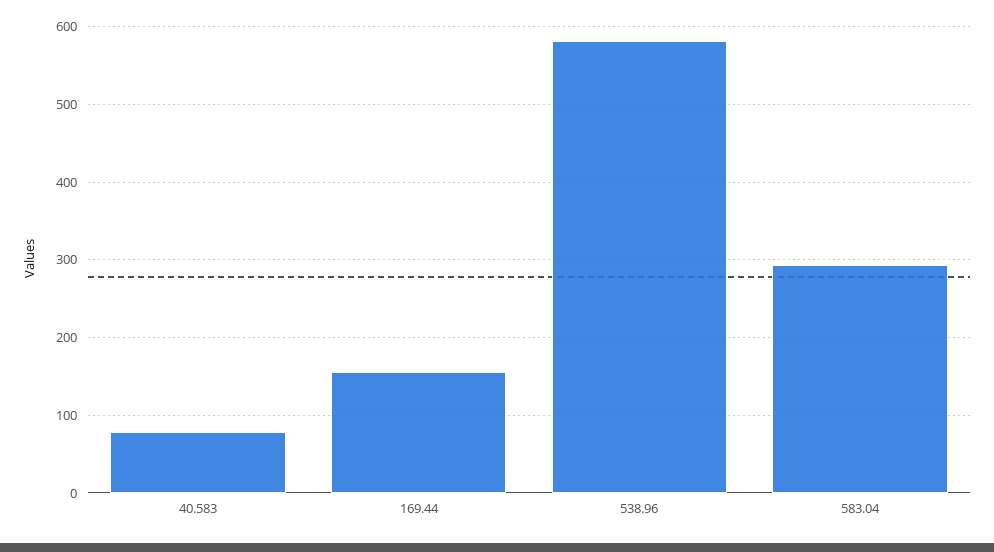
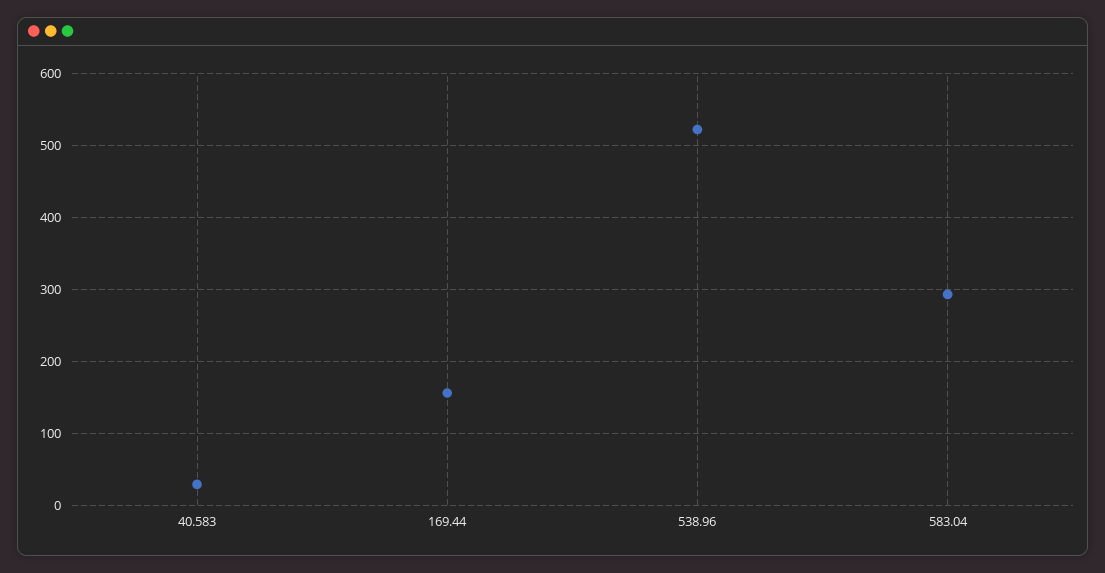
40.583: 80 -> 30
538.96: 580 -> 520

